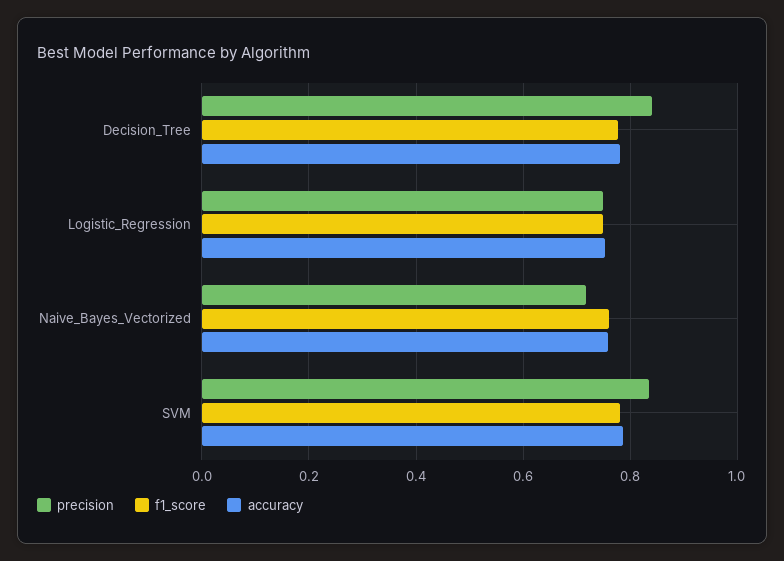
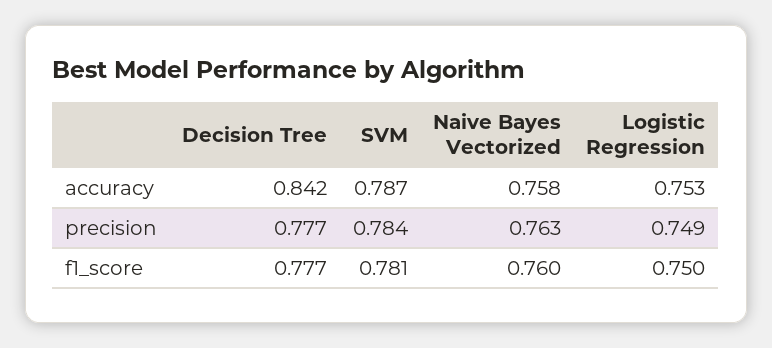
precision, Decision_Tree: 0.84 -> 0.777
accuracy, Decision_Tree: 0.78 -> 0.842
precision, Naive_Bayes_Vectorized: 0.72 -> 0.763
precision, SVM: 0.84 -> 0.784

